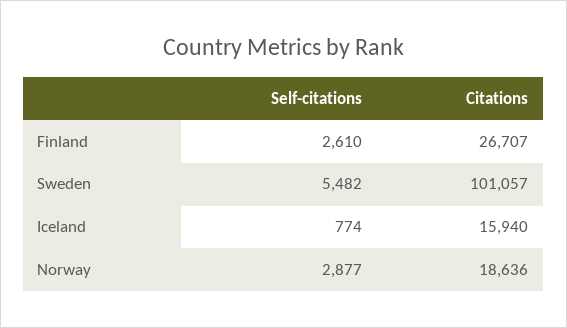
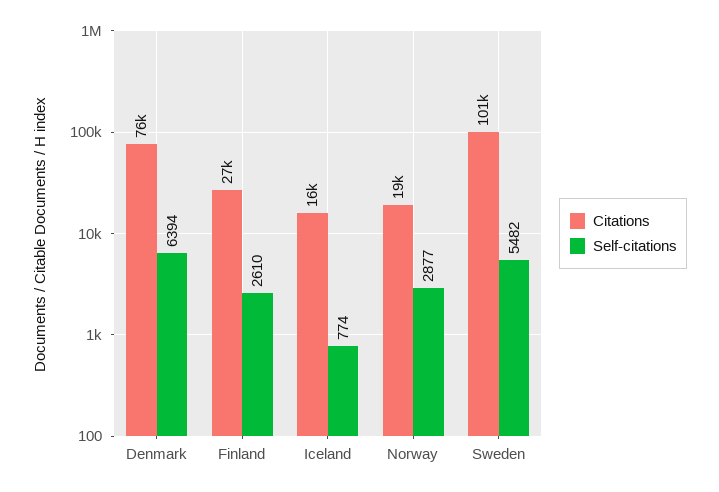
Citations, Denmark: none -> 76000
Self-citations, Denmark: none -> 6394

